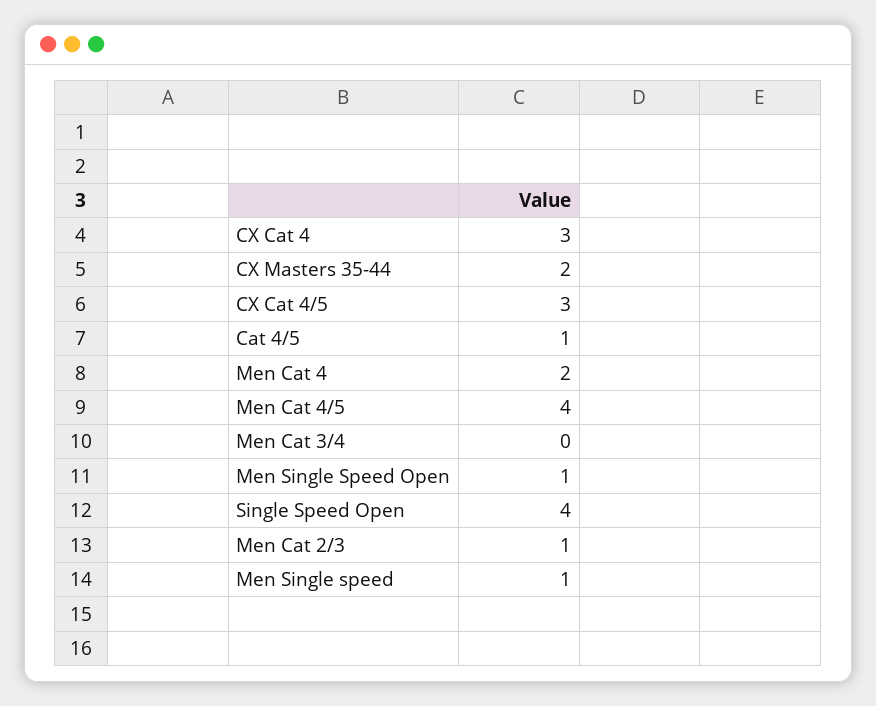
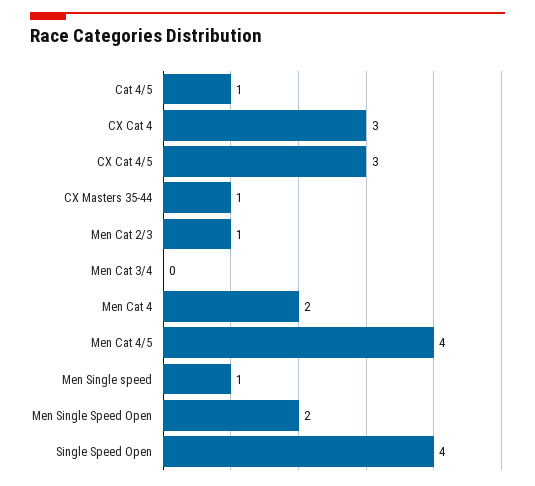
CX Masters 35-44: 2 -> 1
Men Single Speed Open: 1 -> 2

